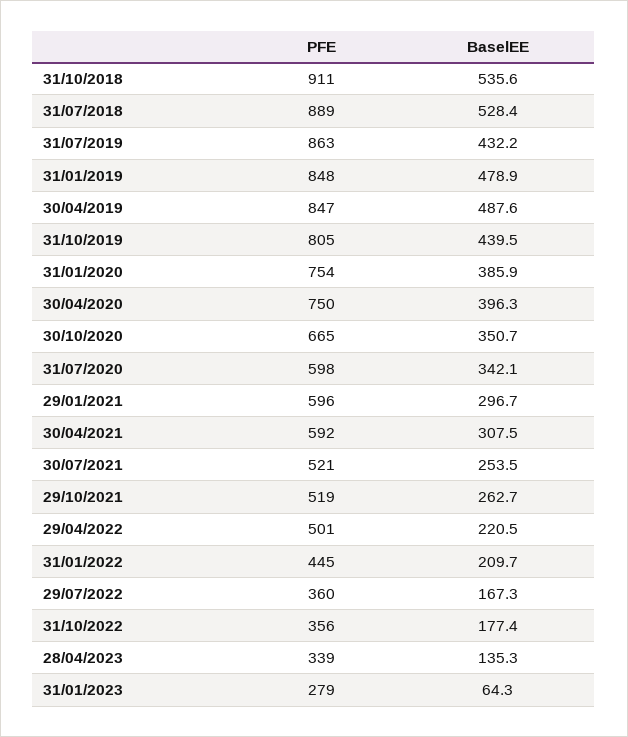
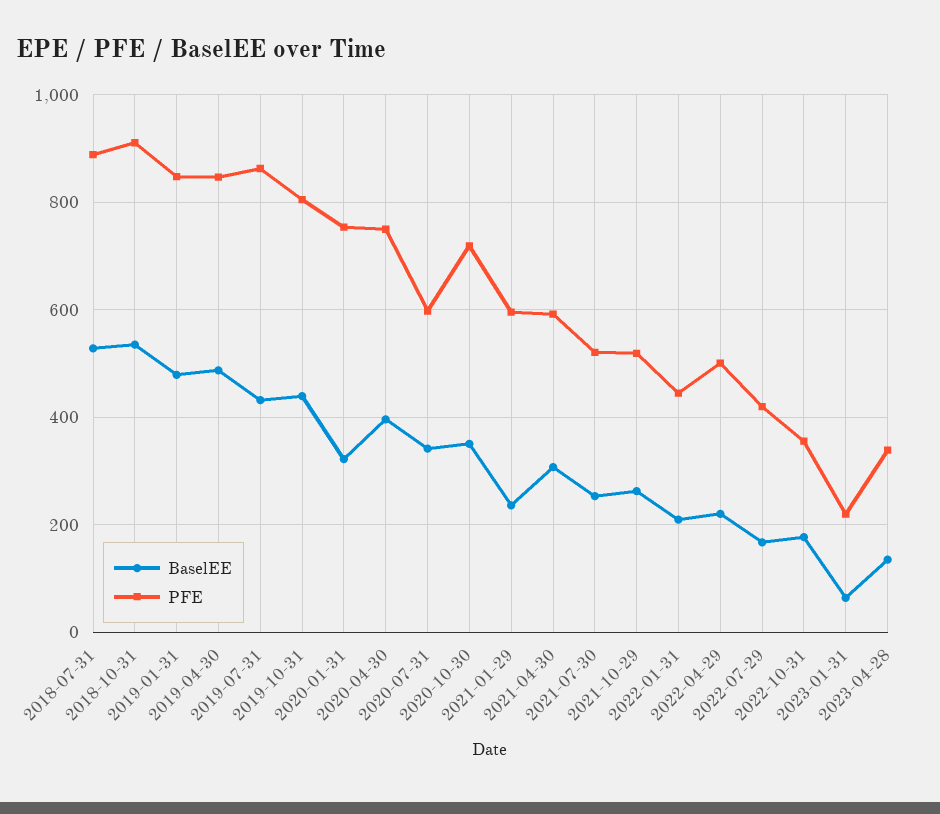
BaselEE, 31/01/2020: 385.9 -> 320
PFE, 30/10/2020: 665 -> 720
BaselEE, 29/01/2021: 296.7 -> 240
PFE, 29/07/2022: 360 -> 420
PFE, 31/01/2023: 279 -> 220

